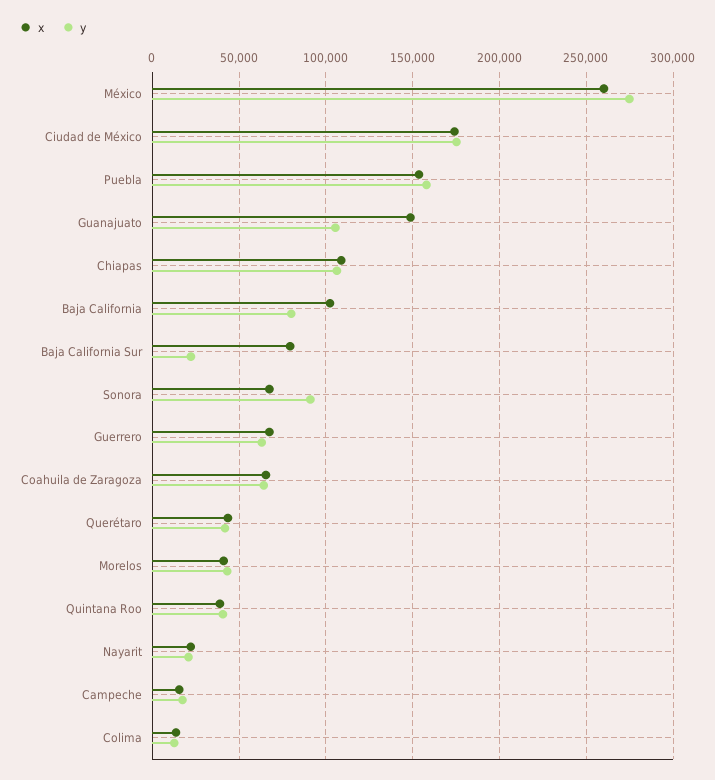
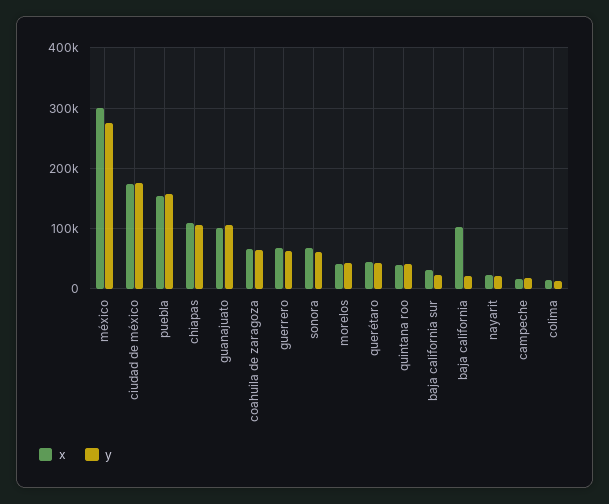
x, México: 260000 -> 300000
x, Guanajuato: 150000 -> 100000
y, Baja California: 80000 -> 20000
x, Baja California Sur: 80000 -> 30000
y, Sonora: 90000 -> 60000

